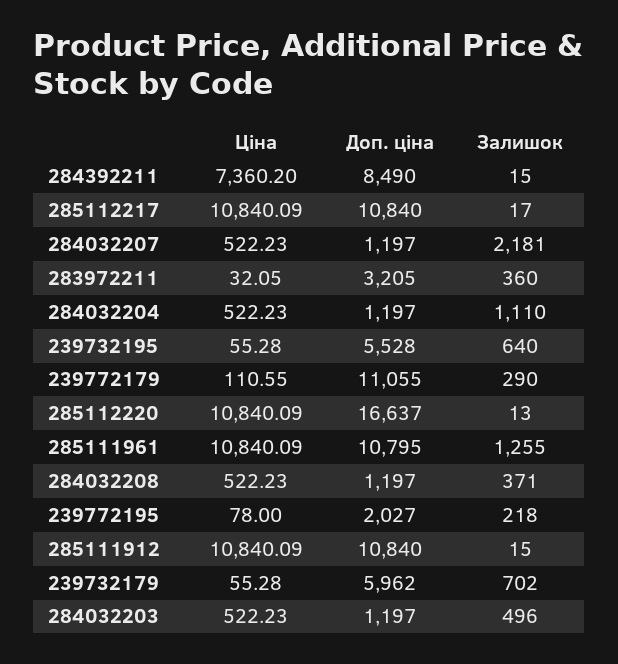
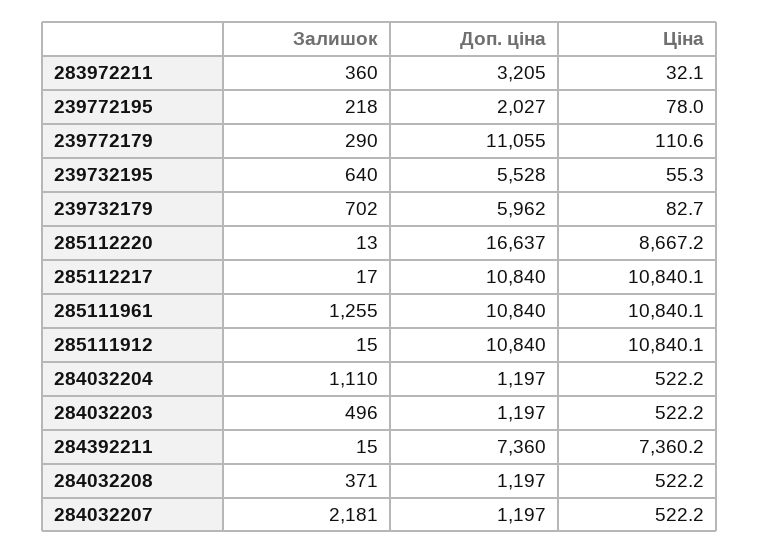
Доп. ціна, 284392211: 8490 -> 7360
Ціна, 285112220: 10840.09 -> 8667.2
Доп. ціна, 285111961: 10795 -> 10840
Ціна, 239732179: 55.28 -> 82.7

